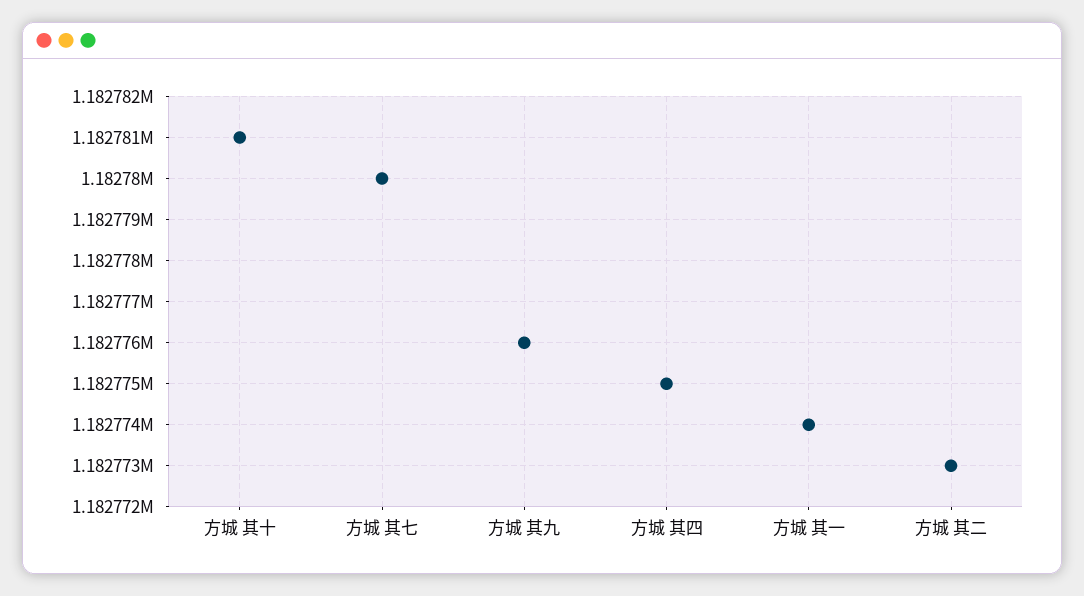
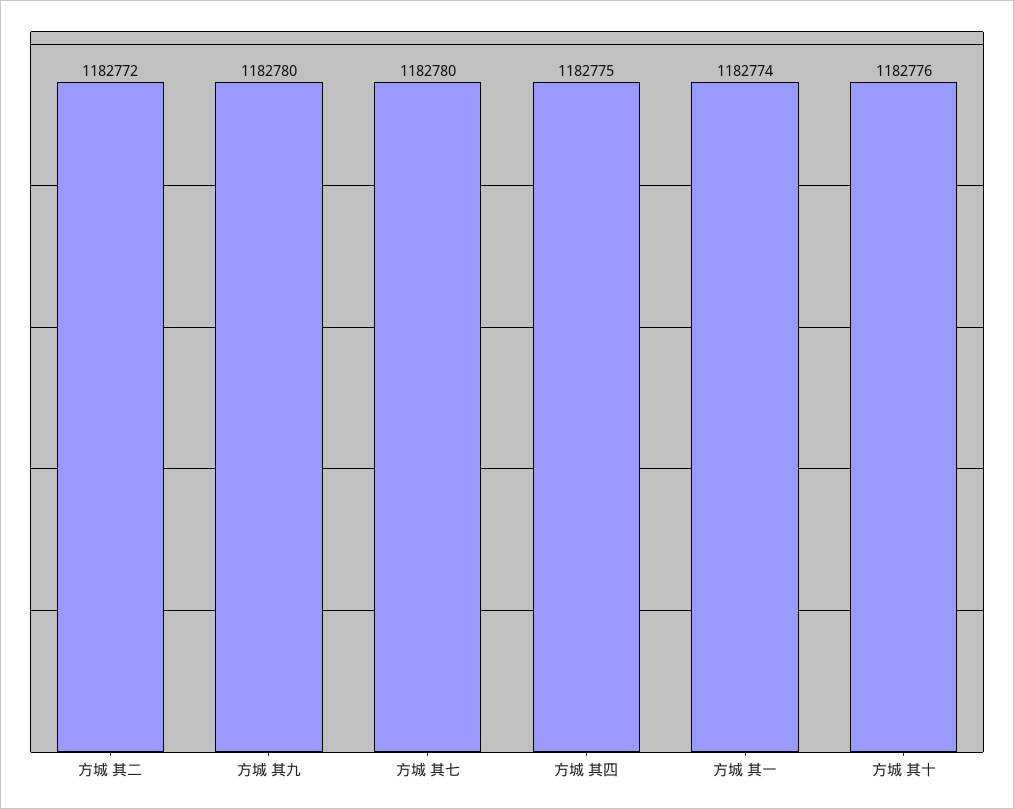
方城 其十: 1182781 -> 1182776
方城 其九: 1182776 -> 1182780
方城 其二: 1182773 -> 1182772

